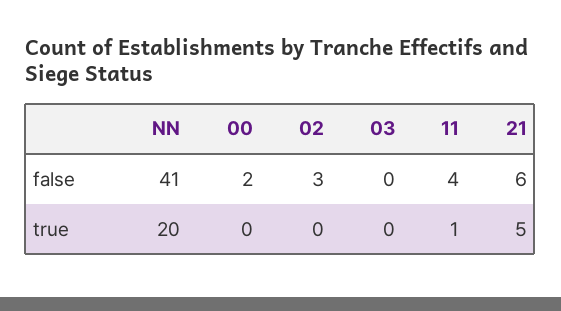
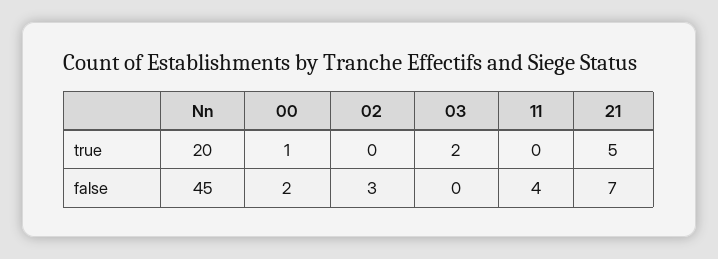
NN, false: 41 -> 45
21, false: 6 -> 7
00, true: 0 -> 1
03, true: 0 -> 2
11, true: 1 -> 0

